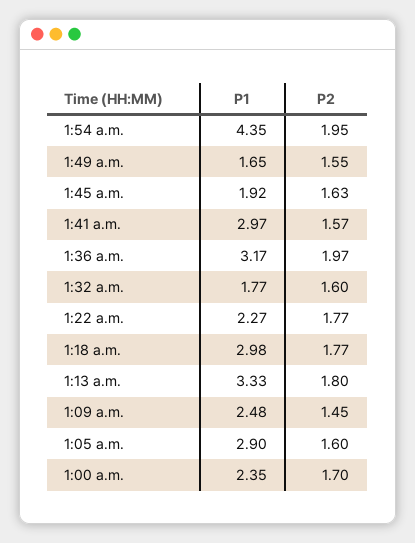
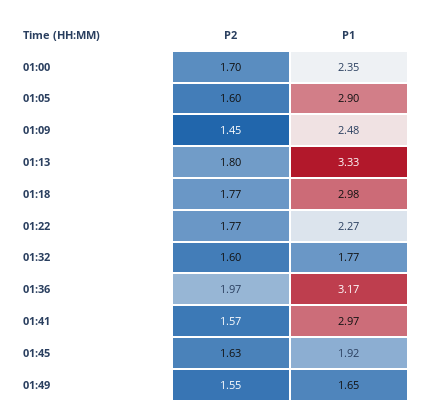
P1, 1:54 a.m.: 4.35 -> none
P2, 1:54 a.m.: 1.95 -> none

